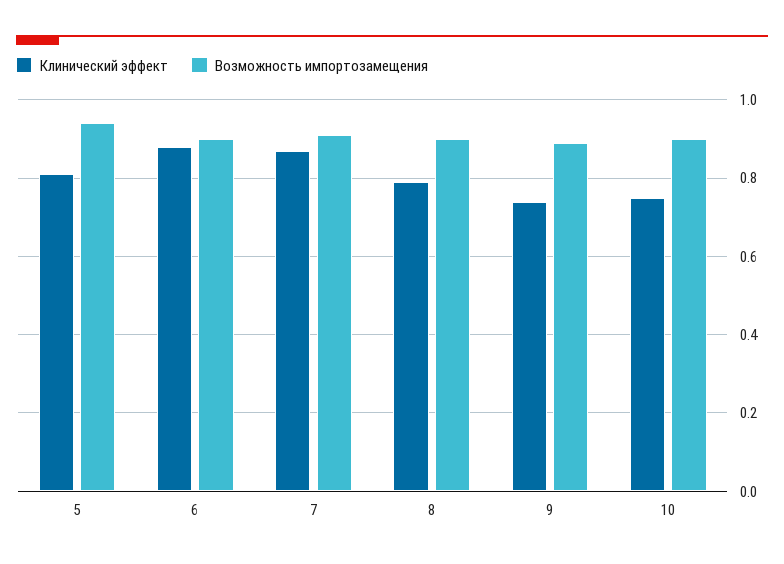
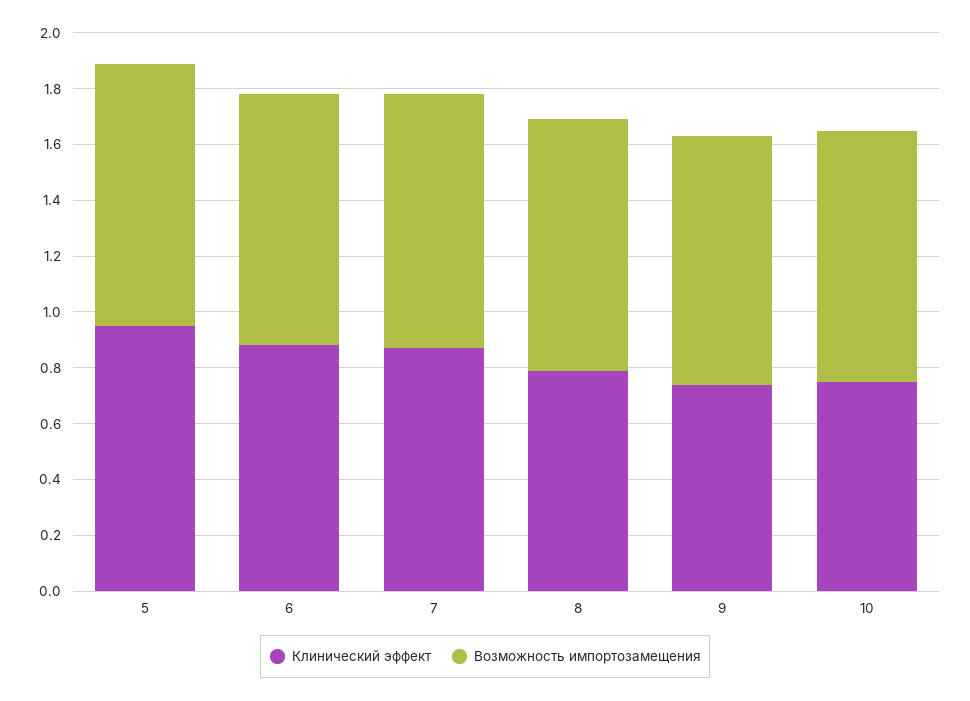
Клинический эффект, 5: 0.8 -> 0.95

